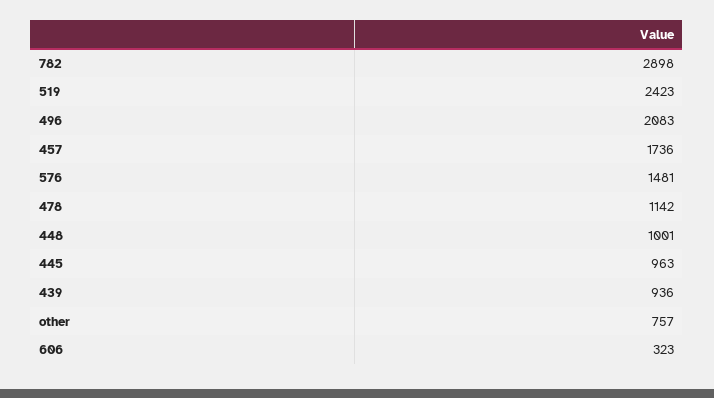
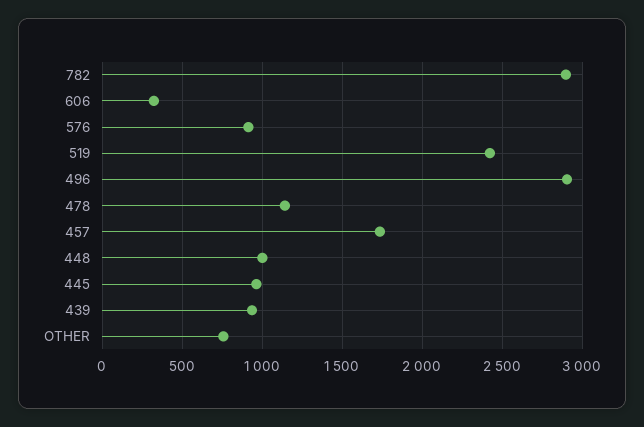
496: 2083 -> 2900
576: 1481 -> 900

